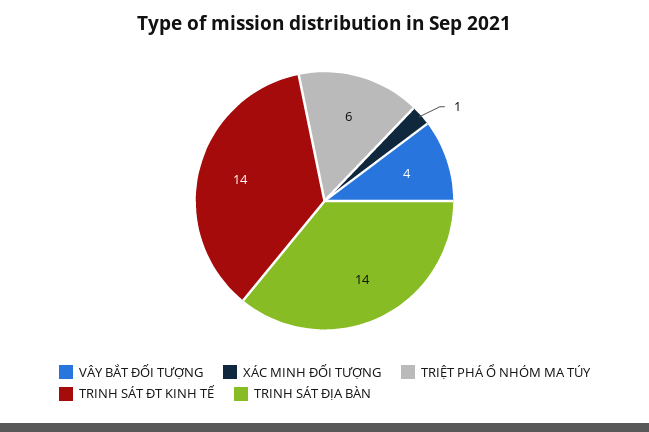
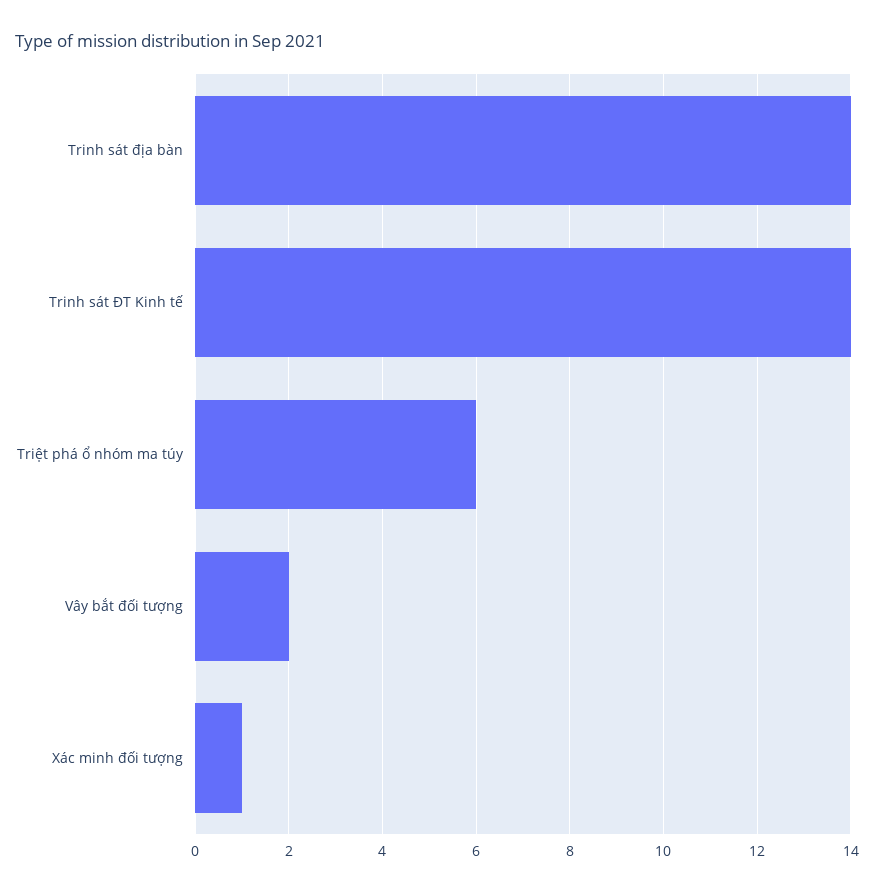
VÂY BẮT ĐỐI TƯỢNG: 4 -> 2

